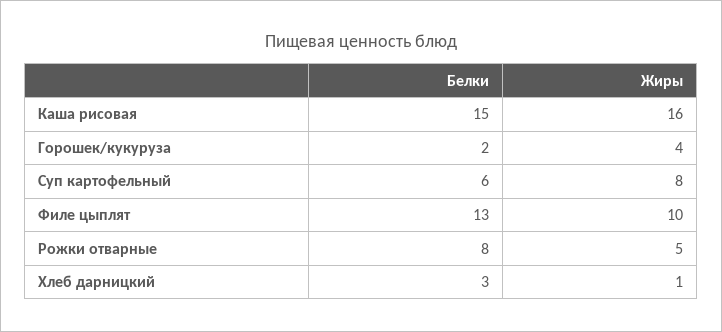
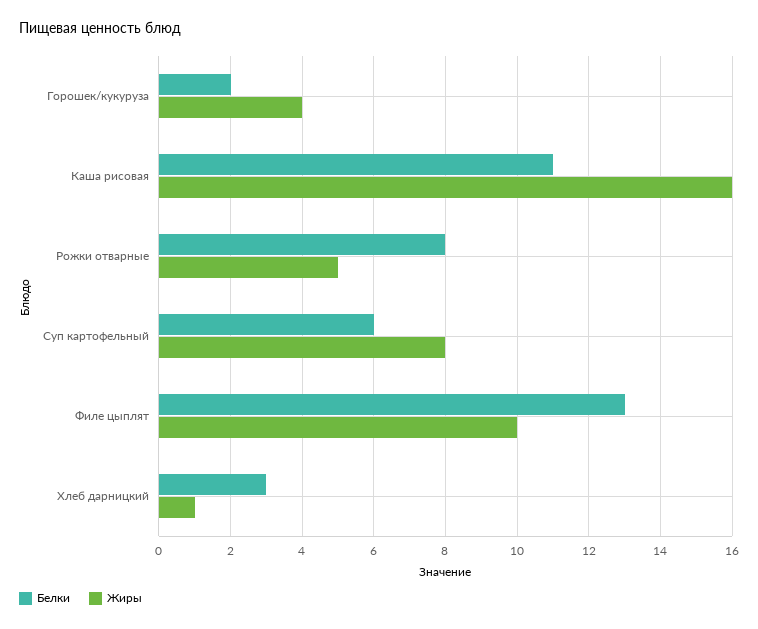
Белки, Каша рисовая: 15 -> 11

